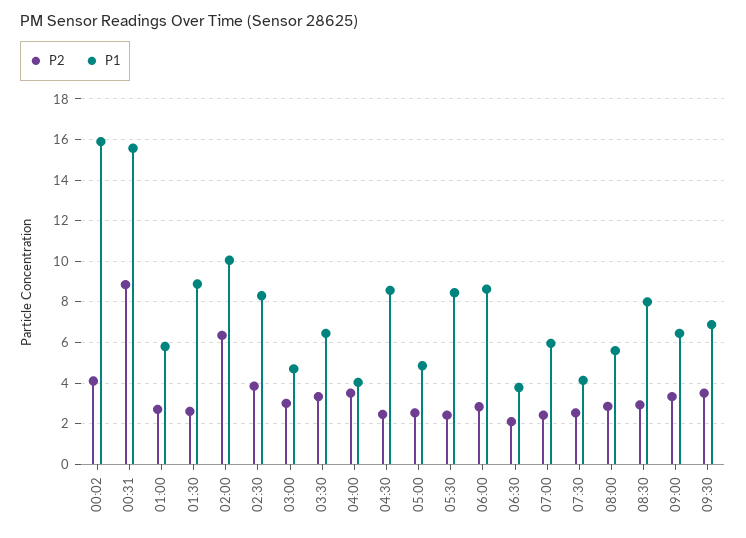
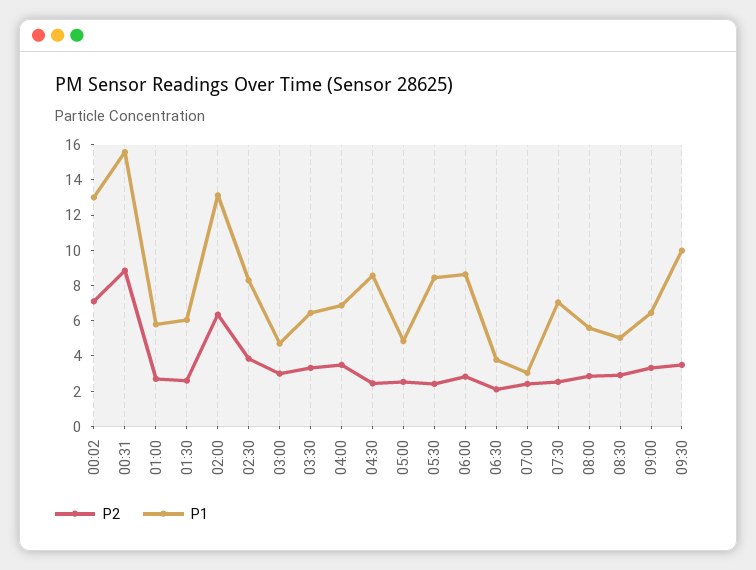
P2, 00:02: 4 -> 7
P1, 00:02: 16 -> 13
P1, 01:30: 9 -> 6
P1, 02:00: 10 -> 13
P1, 04:00: 4 -> 7
P1, 07:00: 6 -> 3
P1, 07:30: 4 -> 7
P1, 08:30: 8 -> 5
P1, 09:30: 7 -> 10

